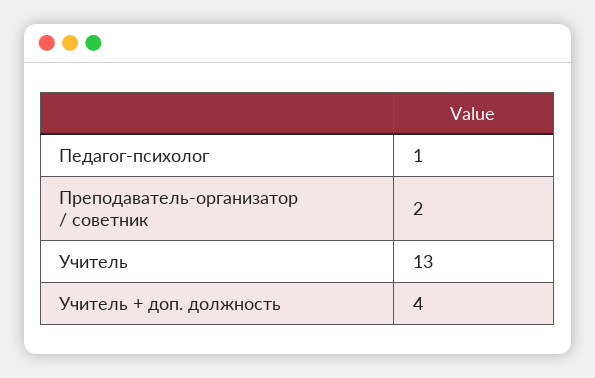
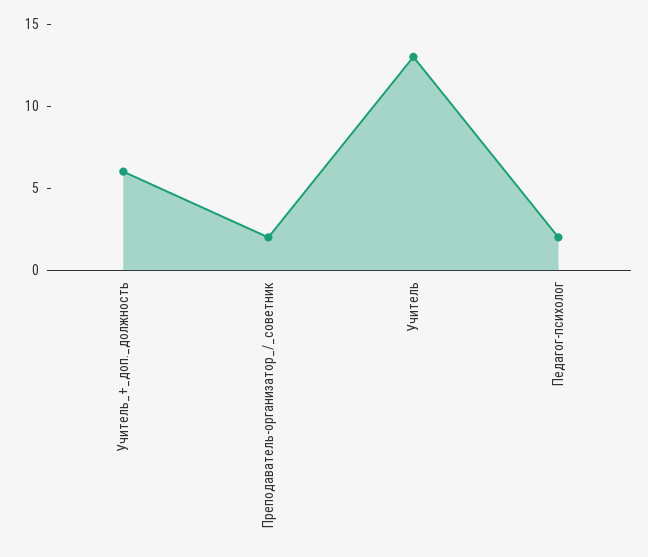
Педагог-психолог: 1 -> 2
Учитель + доп. должность: 4 -> 6

